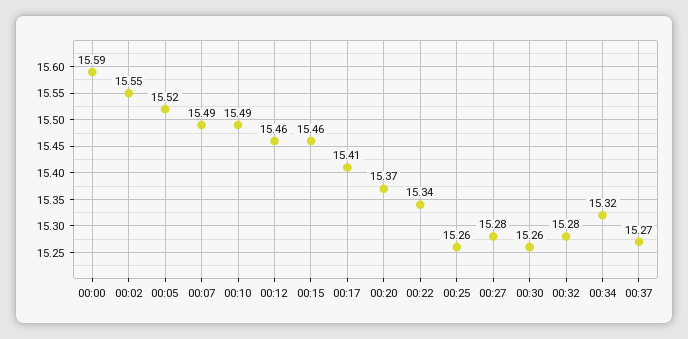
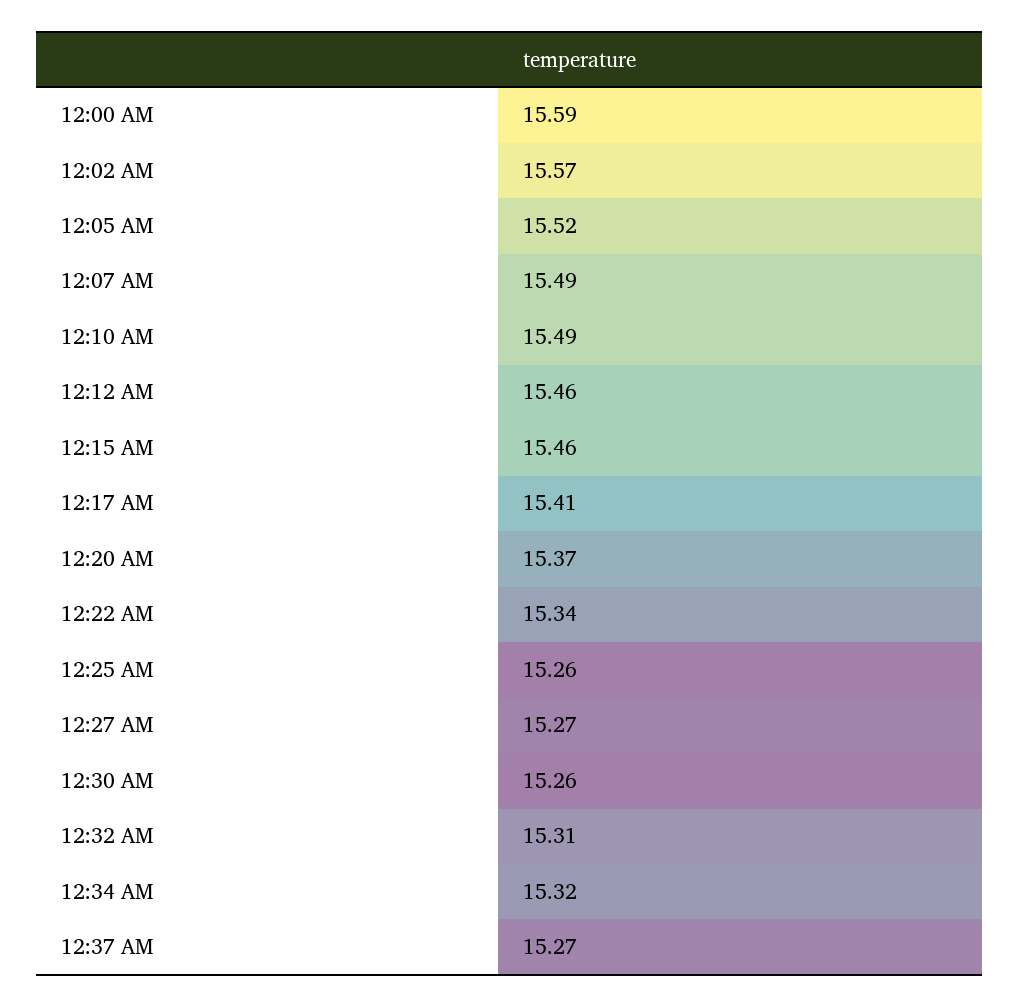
00:02: 15.55 -> 15.57
00:27: 15.28 -> 15.27
00:32: 15.28 -> 15.31

